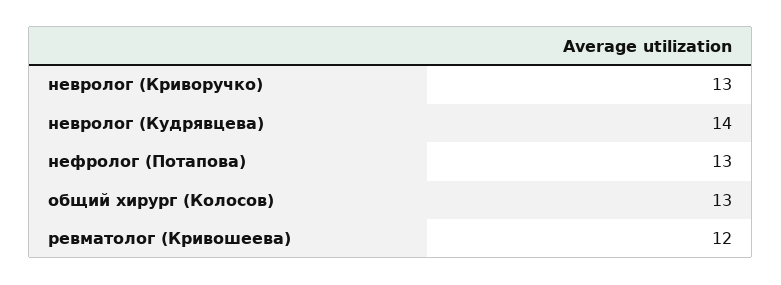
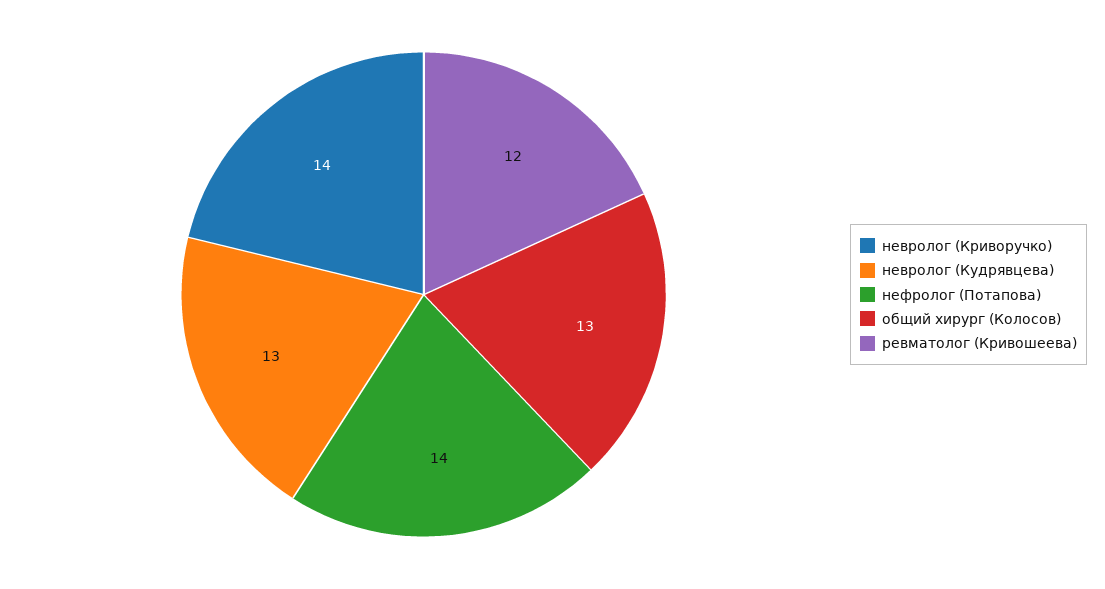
невролог (Криворучко): 13 -> 14
невролог (Кудрявцева): 14 -> 13
нефролог (Потапова): 13 -> 14

